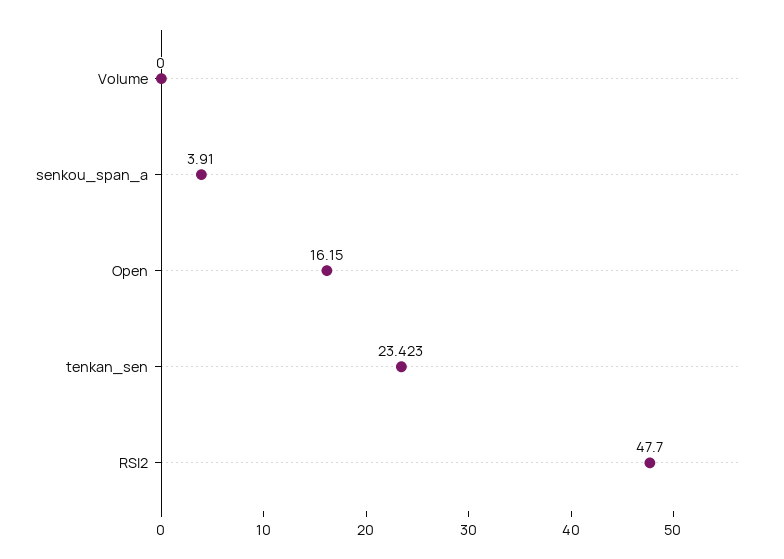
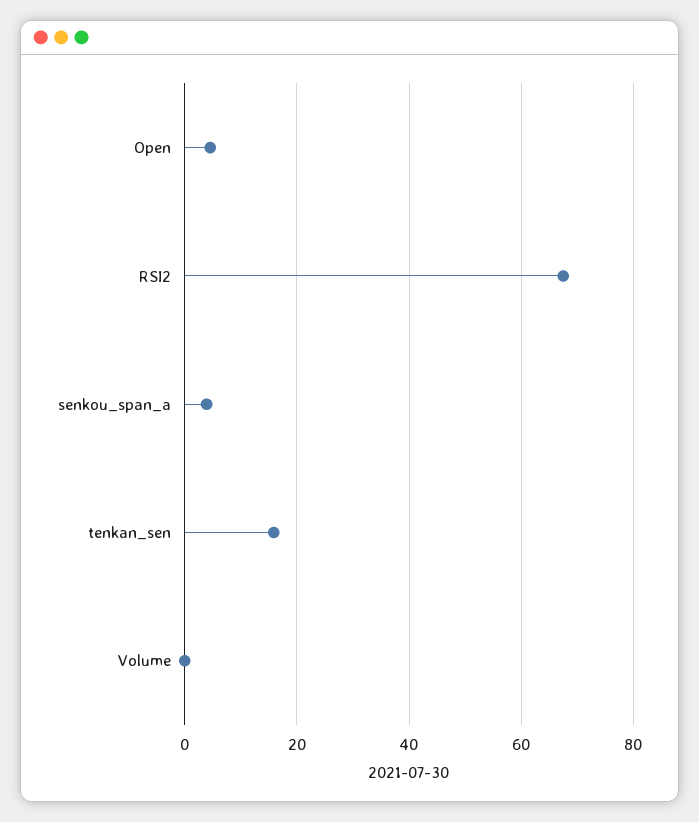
Open: 16.15 -> 4
tenkan_sen: 23.423 -> 16
RSI2: 47.7 -> 68

